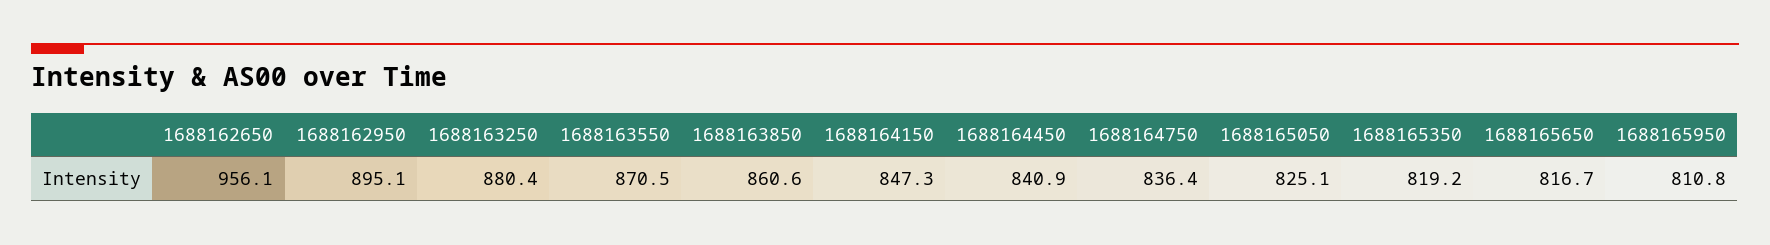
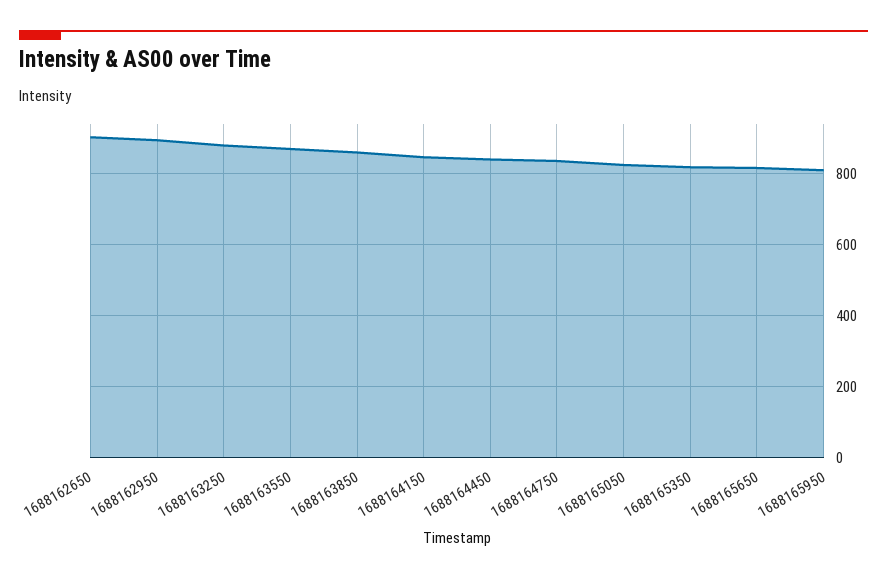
1688162650: 956.1 -> 900

